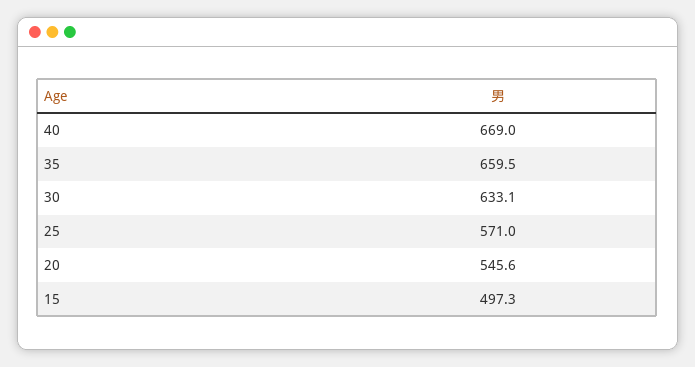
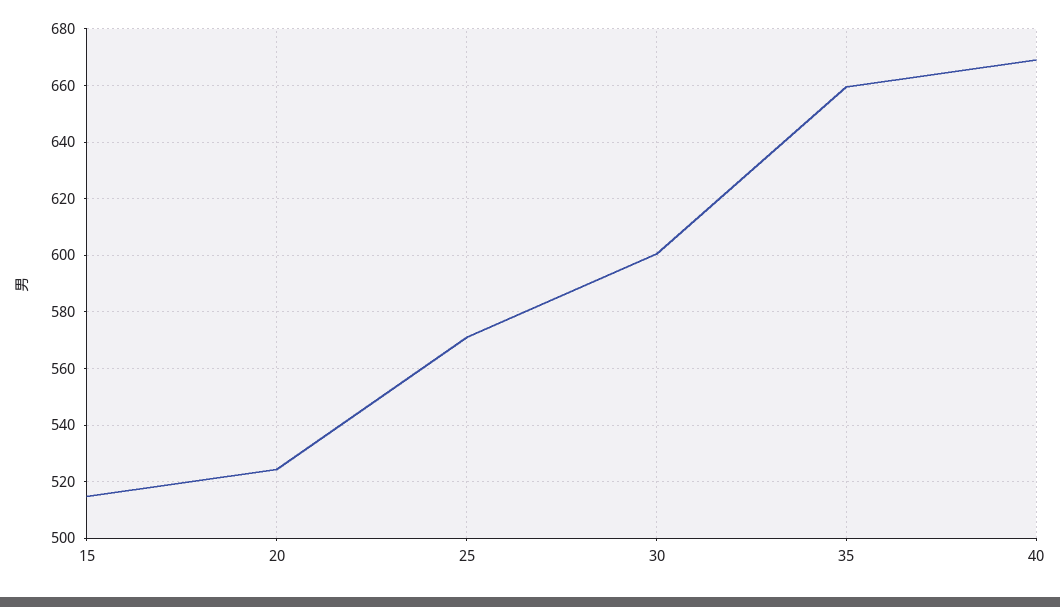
30: 633.1 -> 600
20: 545.6 -> 525
15: 497.3 -> 515

